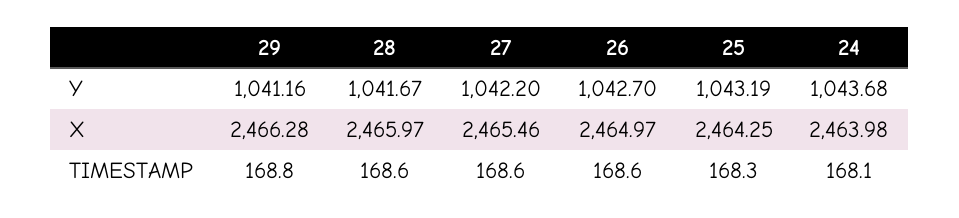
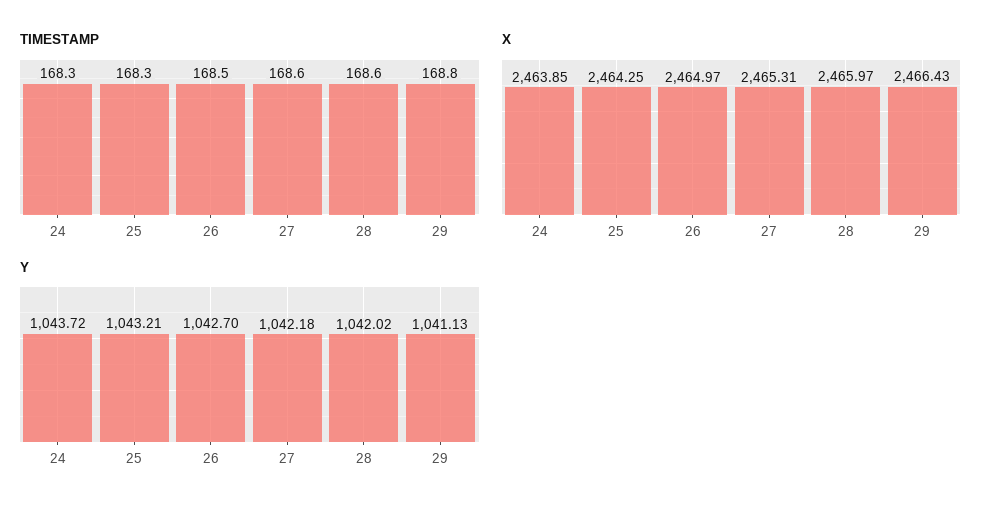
Y, 29: 1041.16 -> 1041.13
Y, 28: 1041.67 -> 1042.02
Y, 27: 1042.2 -> 1042.18
Y, 25: 1043.19 -> 1043.21
Y, 24: 1043.68 -> 1043.72
X, 29: 2466.28 -> 2466.43
X, 27: 2465.46 -> 2465.31
X, 24: 2463.98 -> 2463.85
TIMESTAMP, 26: 168.6 -> 168.5
TIMESTAMP, 24: 168.1 -> 168.3

